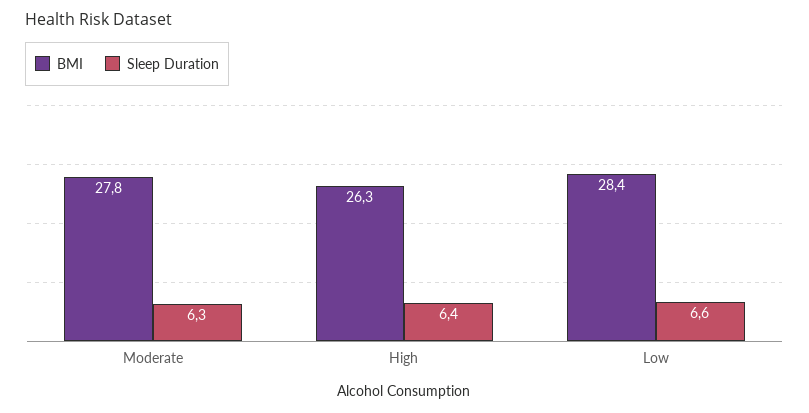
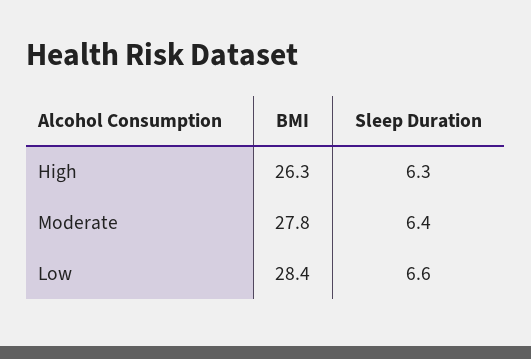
Sleep Duration, Moderate: 6.3 -> 6.4
Sleep Duration, High: 6.4 -> 6.3

